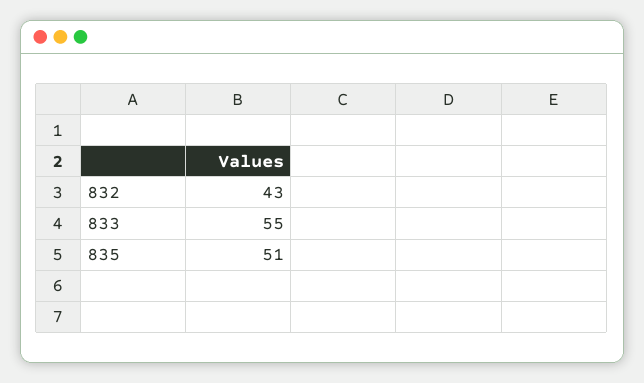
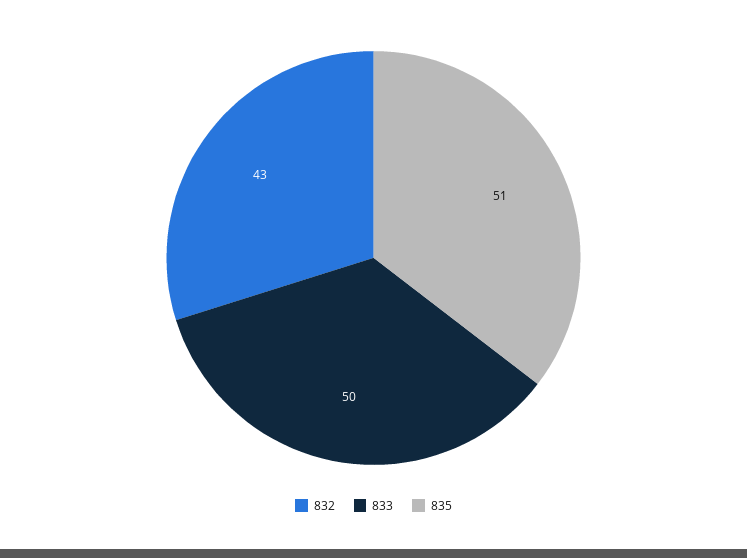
833: 55 -> 50

